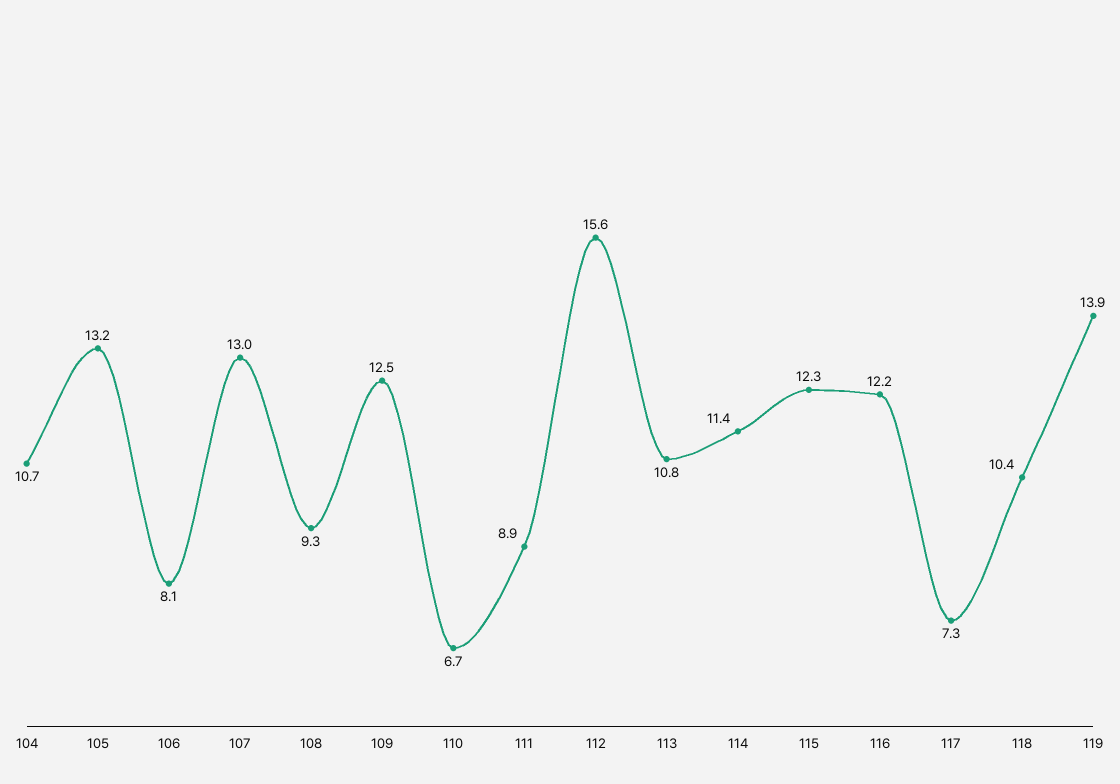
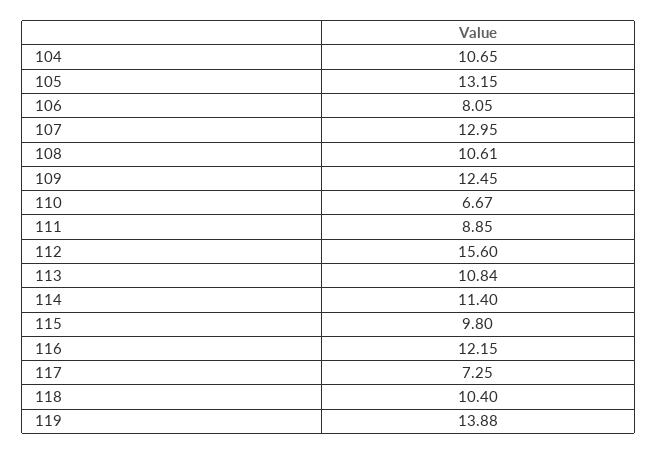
108: 9.3 -> 10.61
115: 12.3 -> 9.8

